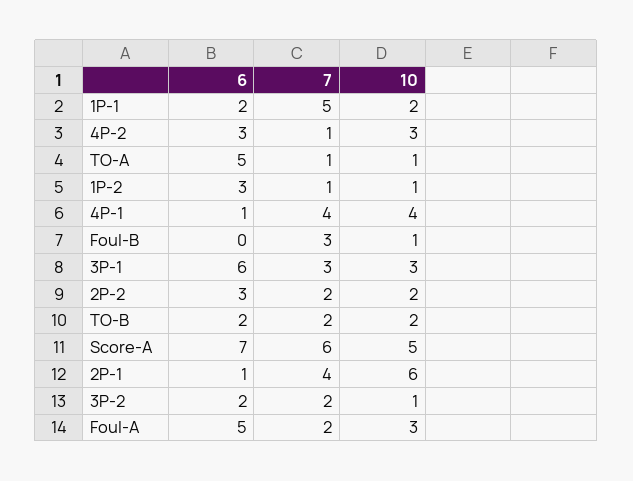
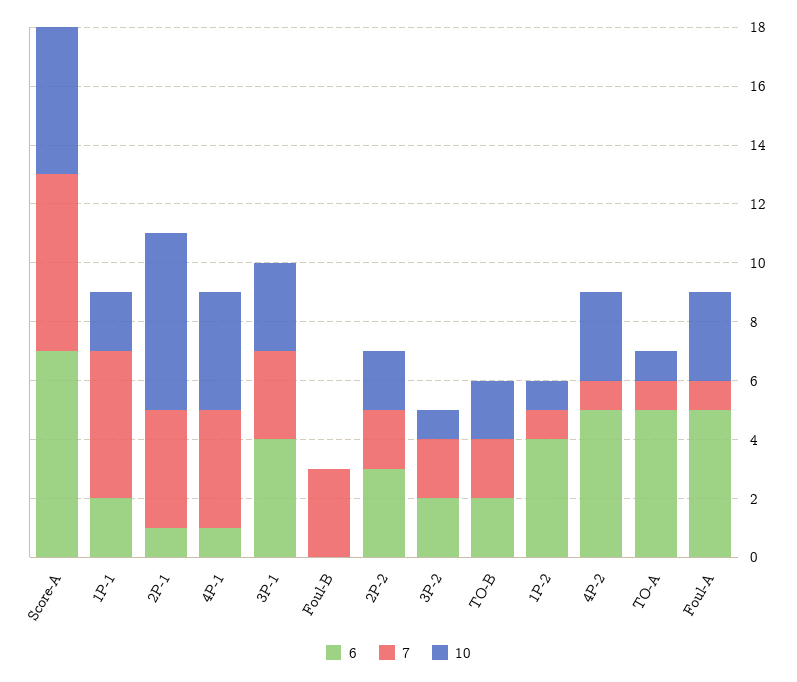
6, 4P-2: 3 -> 5
6, 1P-2: 3 -> 4
10, Foul-B: 1 -> 0
6, 3P-1: 6 -> 4
7, Foul-A: 2 -> 1

